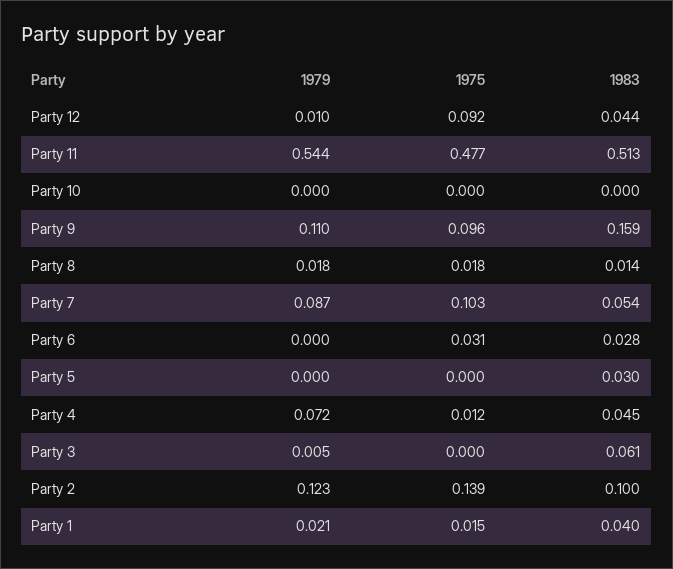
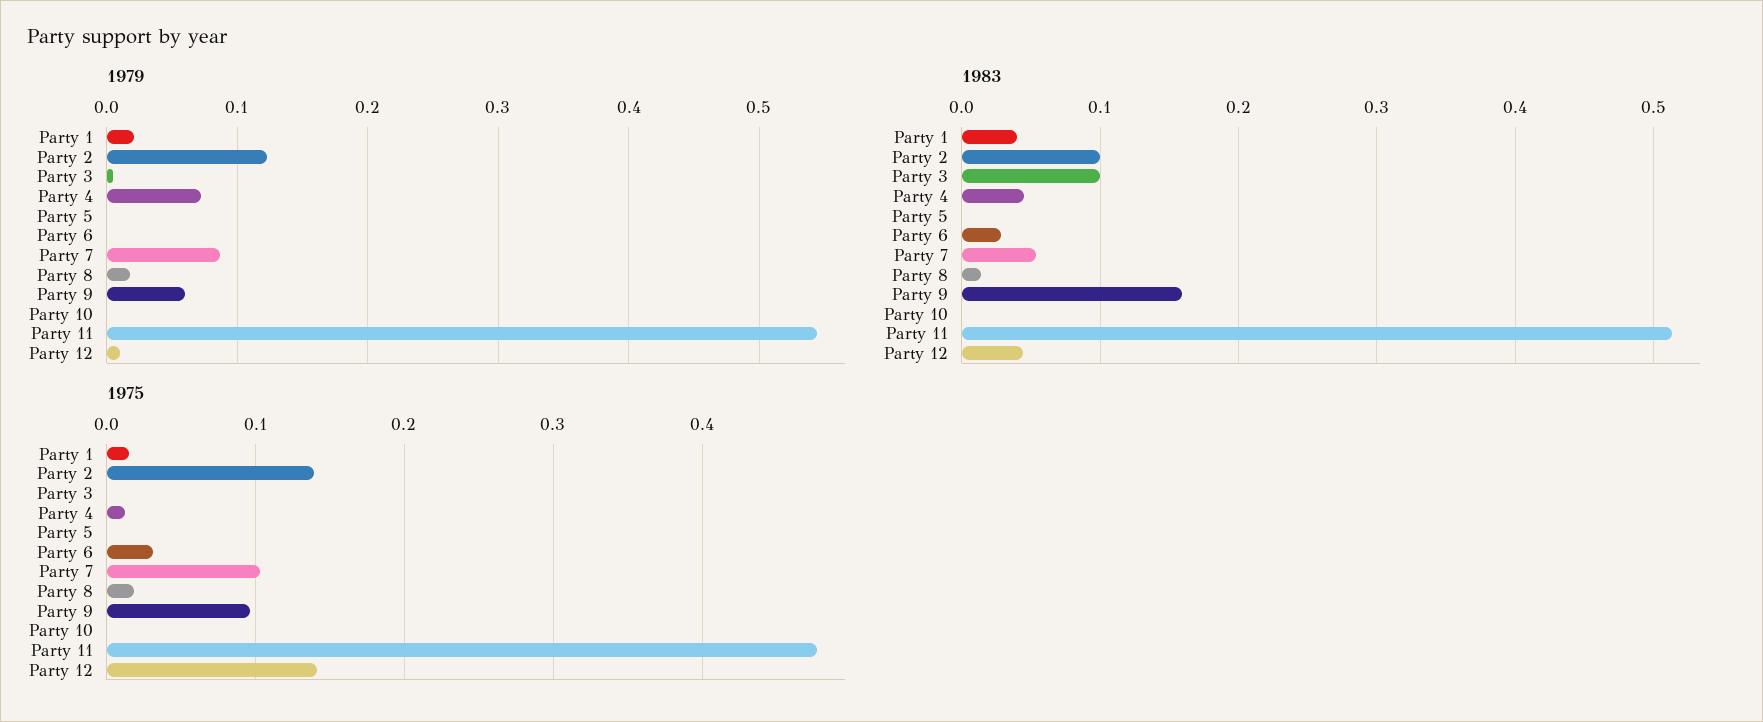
1975, Party 12: 0.092 -> 0.14
1979, Party 9: 0.11 -> 0.06
1983, Party 5: 0.03 -> 0
1983, Party 3: 0.061 -> 0.1

